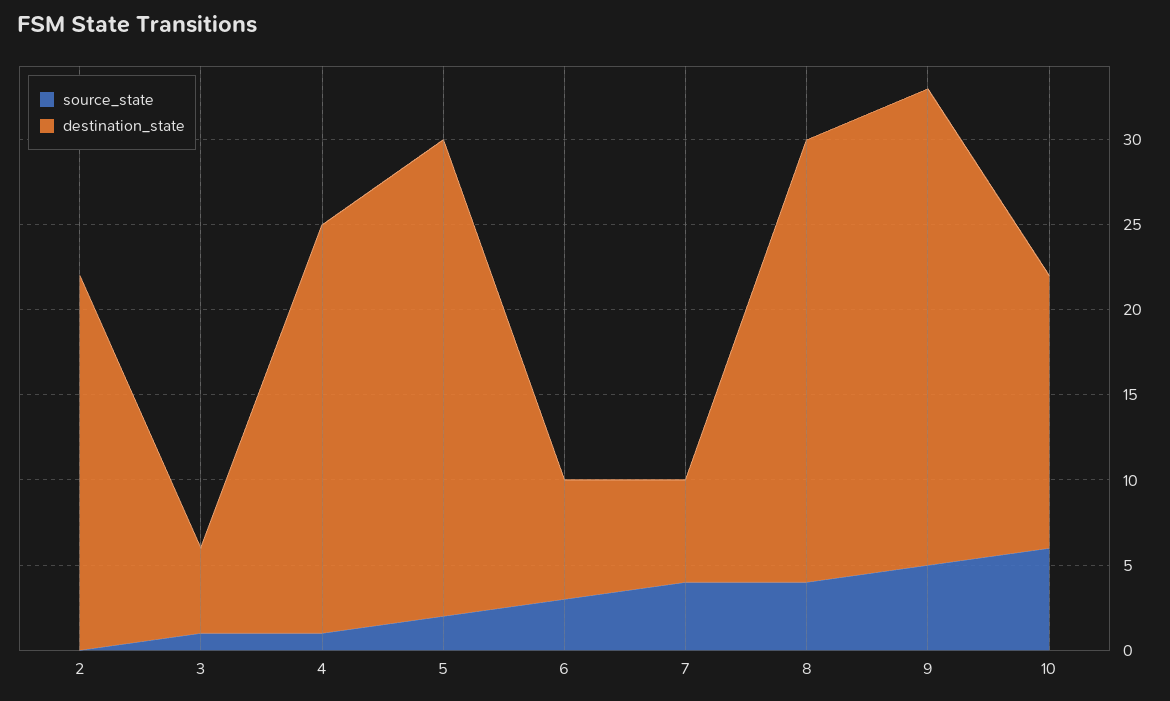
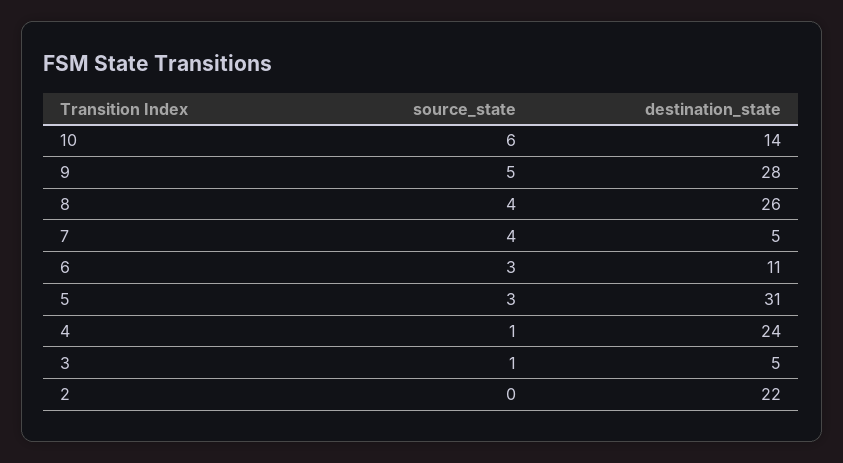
source_state, 5: 2 -> 3
destination_state, 5: 28 -> 31
destination_state, 6: 7 -> 11
destination_state, 7: 6 -> 5
destination_state, 10: 16 -> 14

